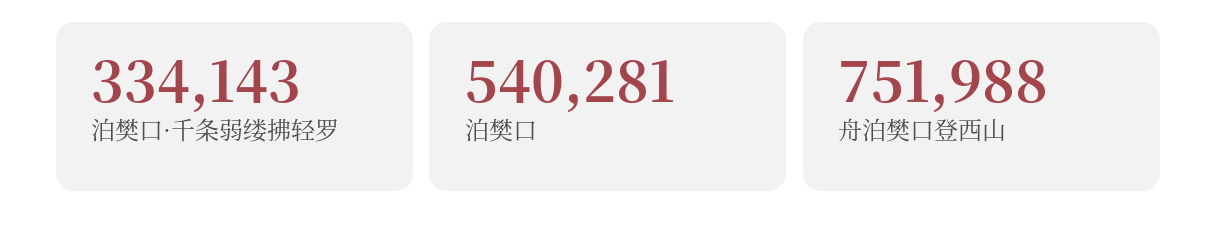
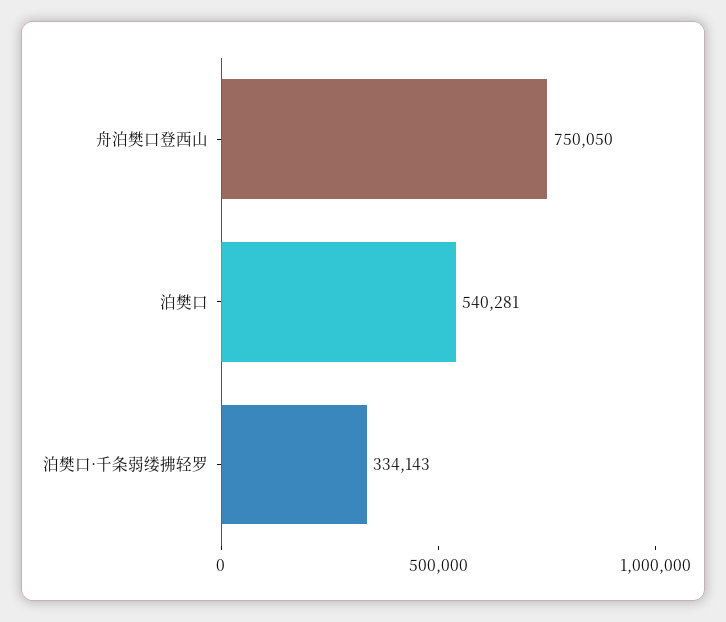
舟泊樊口登西山: 751988 -> 750050

